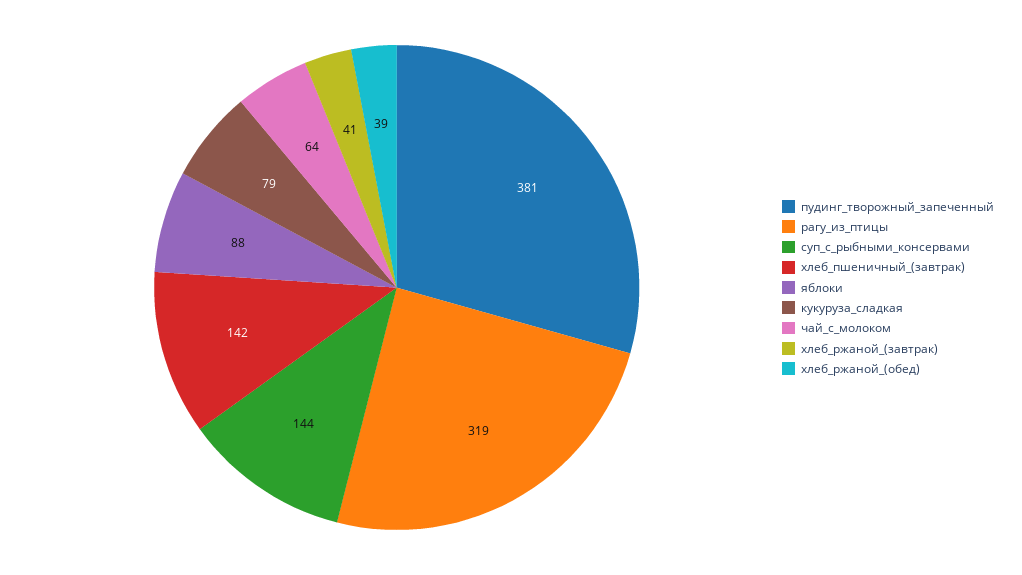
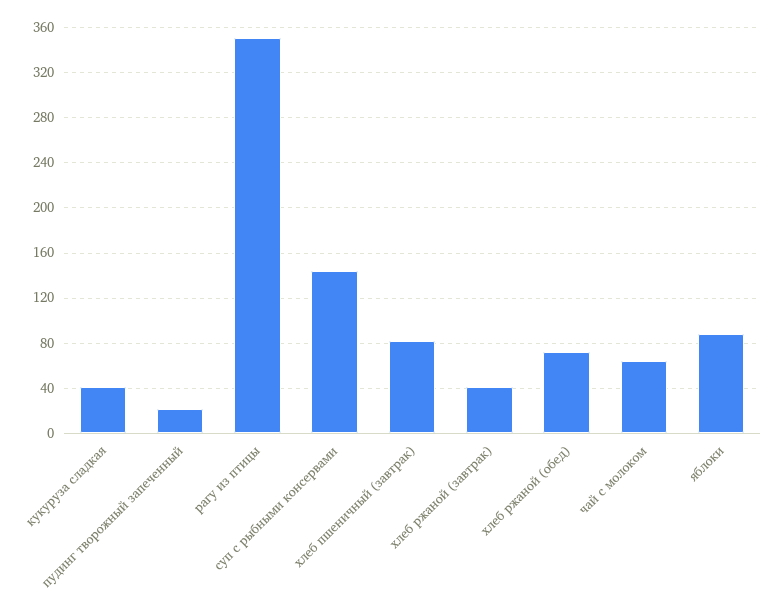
пудинг_творожный_запеченный: 381 -> 20
рагу_из_птицы: 319 -> 350
хлеб_пшеничный_(завтрак): 142 -> 80
кукуруза_сладкая: 79 -> 40
хлеб_ржаной_(обед): 39 -> 70

